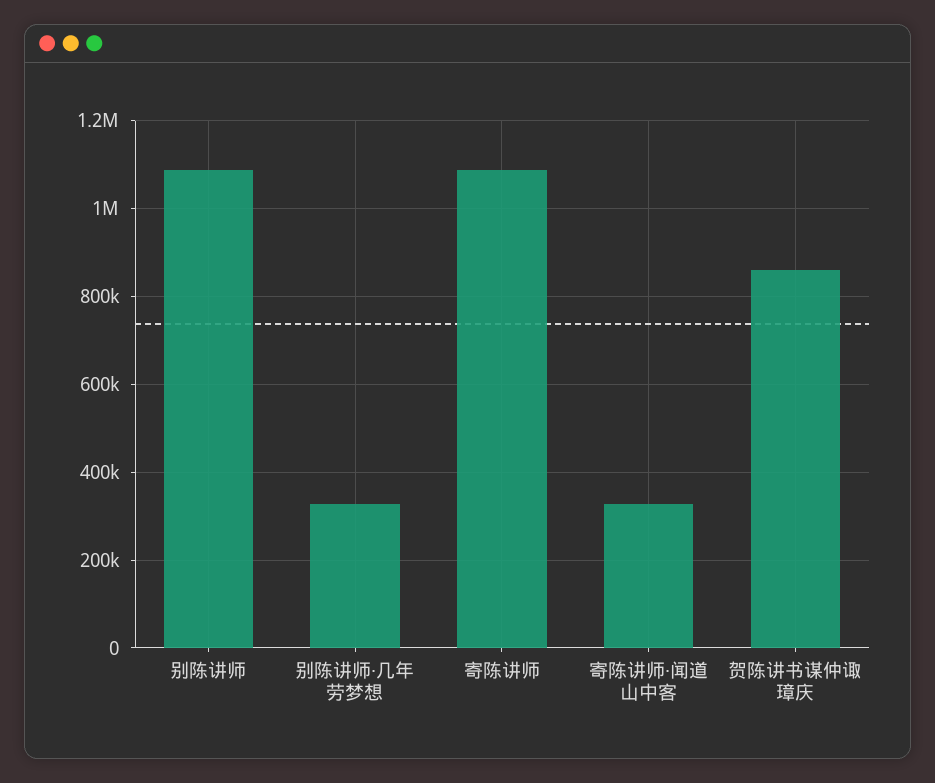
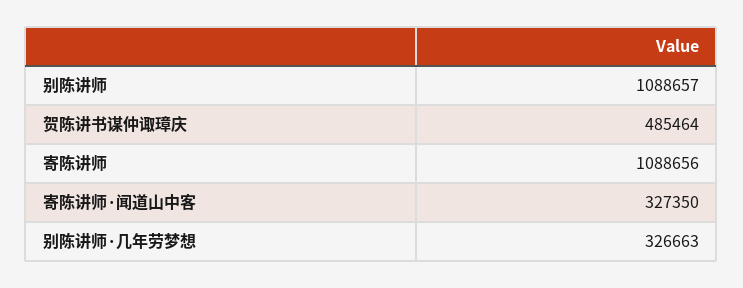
贺陈讲书谋仲诹璋庆: 860000 -> 485464

